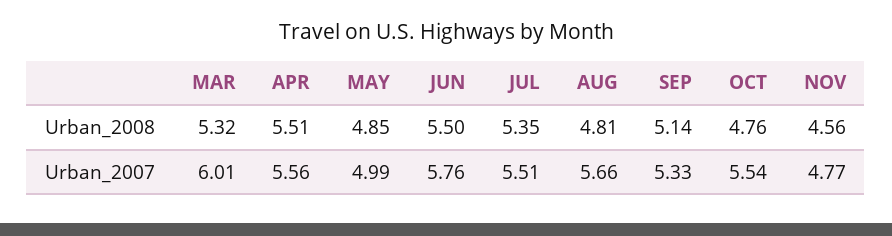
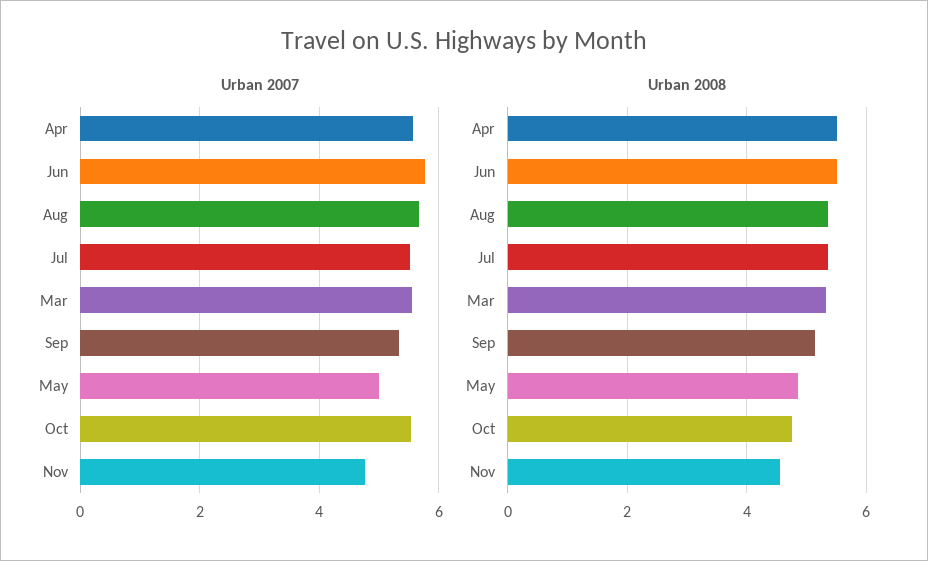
Urban_2008, AUG: 4.81 -> 5.4
Urban_2007, MAR: 6.01 -> 5.6

